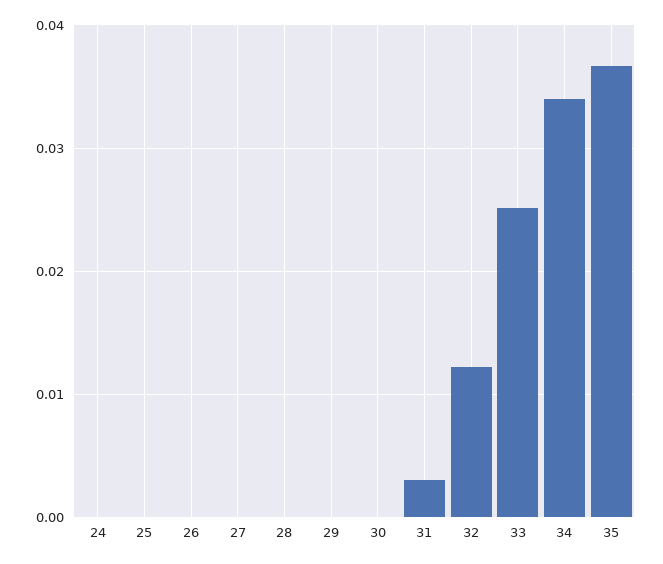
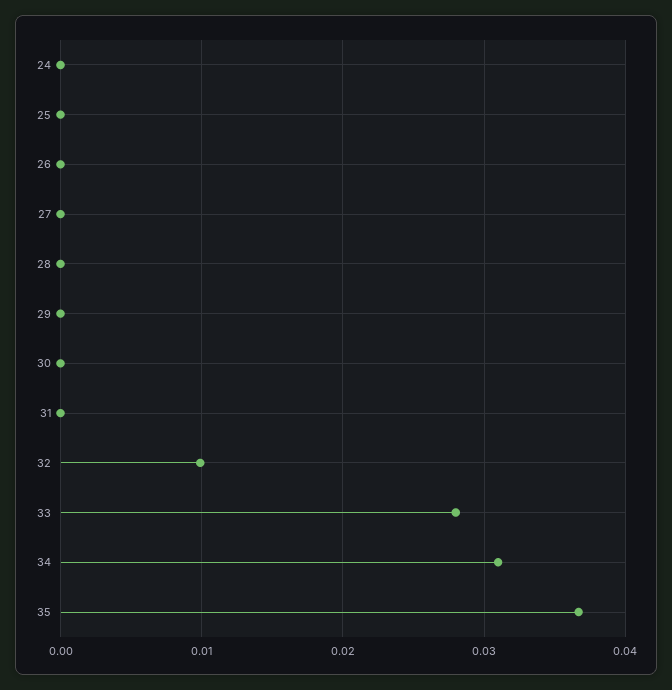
31: 0.003 -> 0
32: 0.012 -> 0.01
33: 0.025 -> 0.028
34: 0.034 -> 0.031

